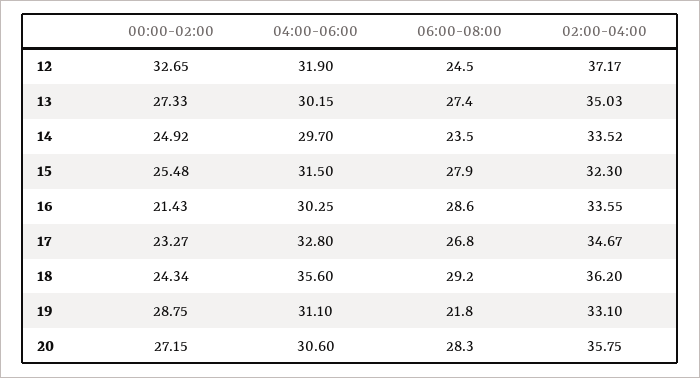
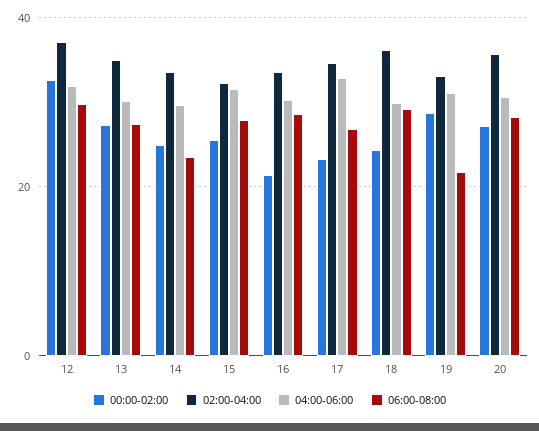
06:00-08:00, 12: 24.5 -> 30
04:00-06:00, 18: 35.6 -> 30

